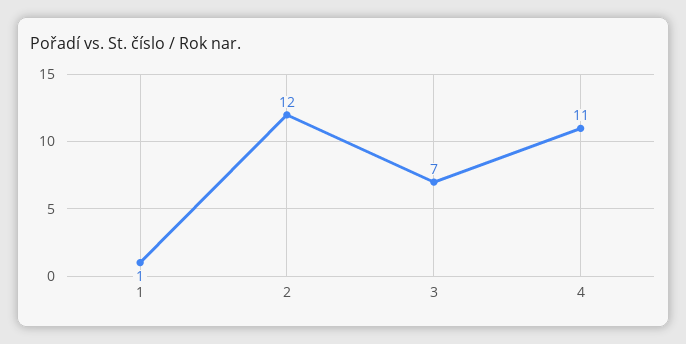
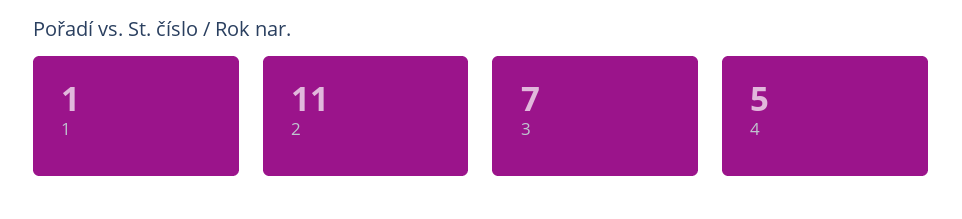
2: 12 -> 11
4: 11 -> 5

